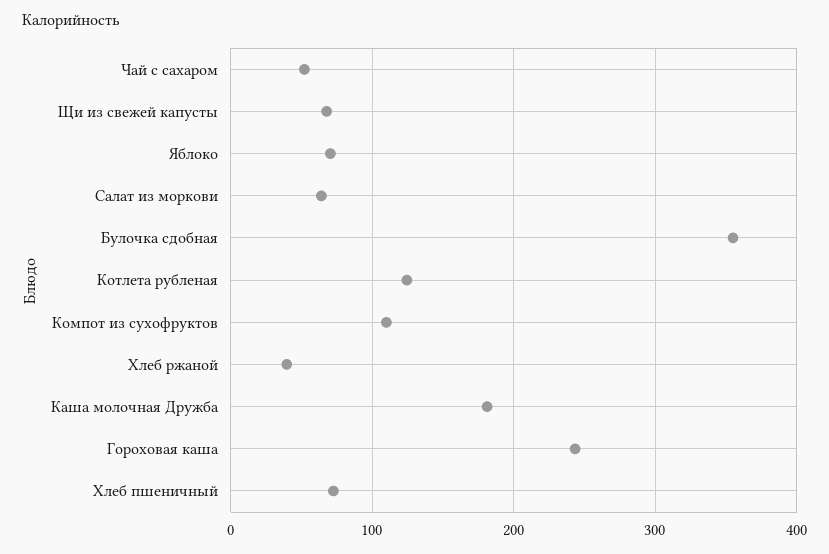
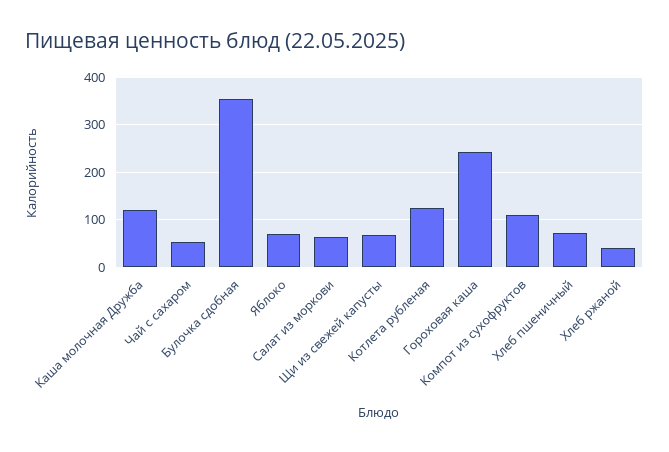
Каша молочная Дружба: 180 -> 120

